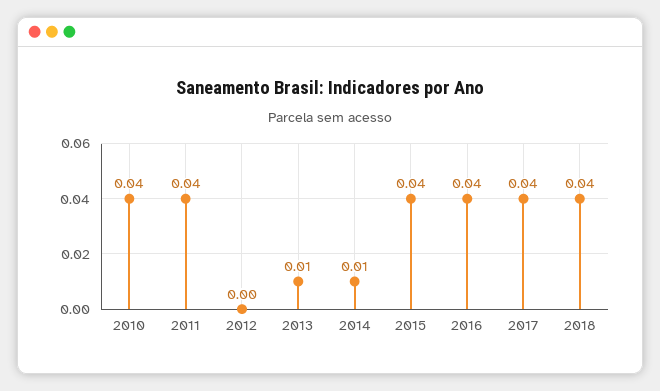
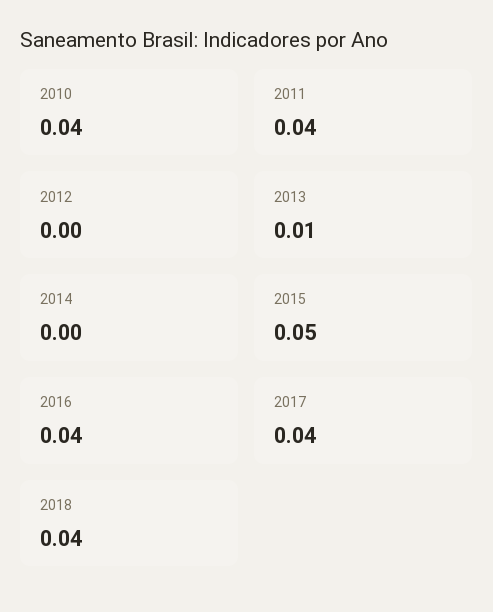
2014: 0.01 -> 0
2015: 0.04 -> 0.05

